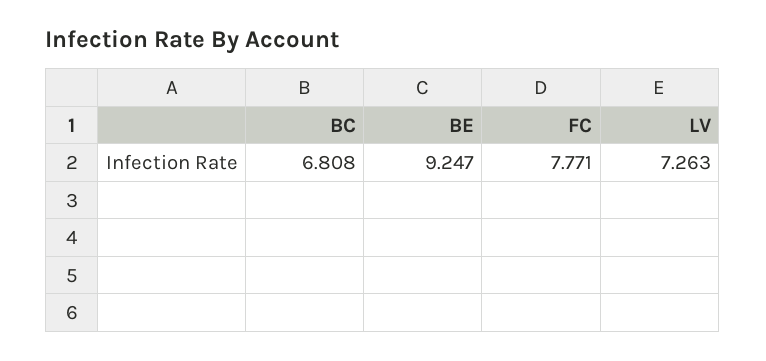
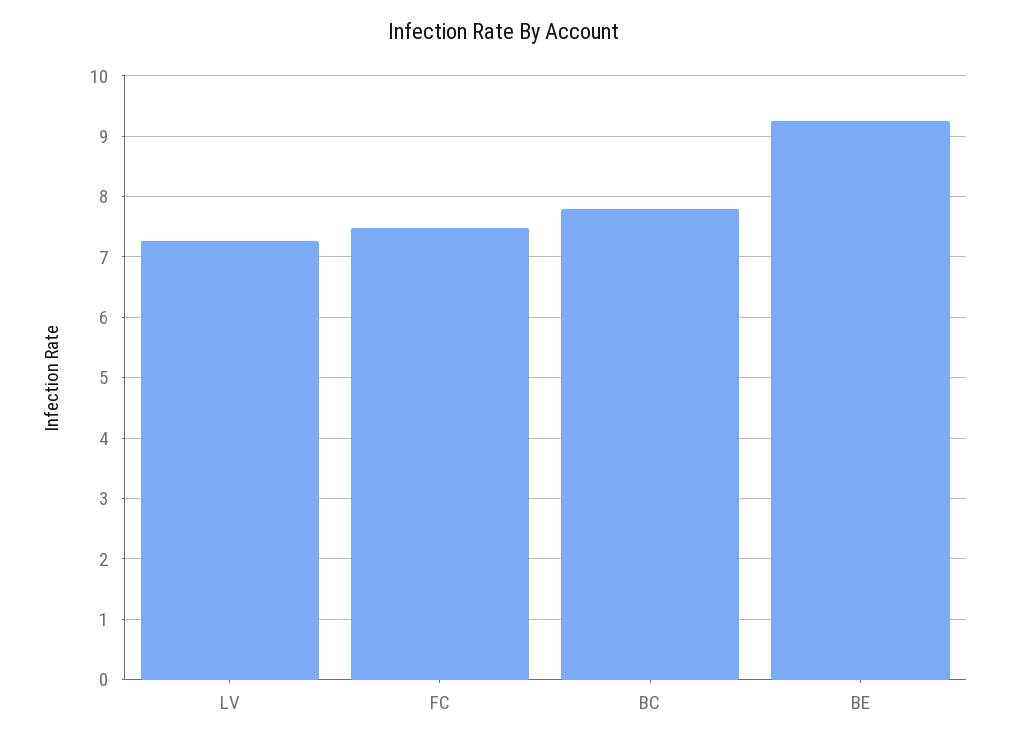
BC: 6.808 -> 7.8
FC: 7.771 -> 7.5

